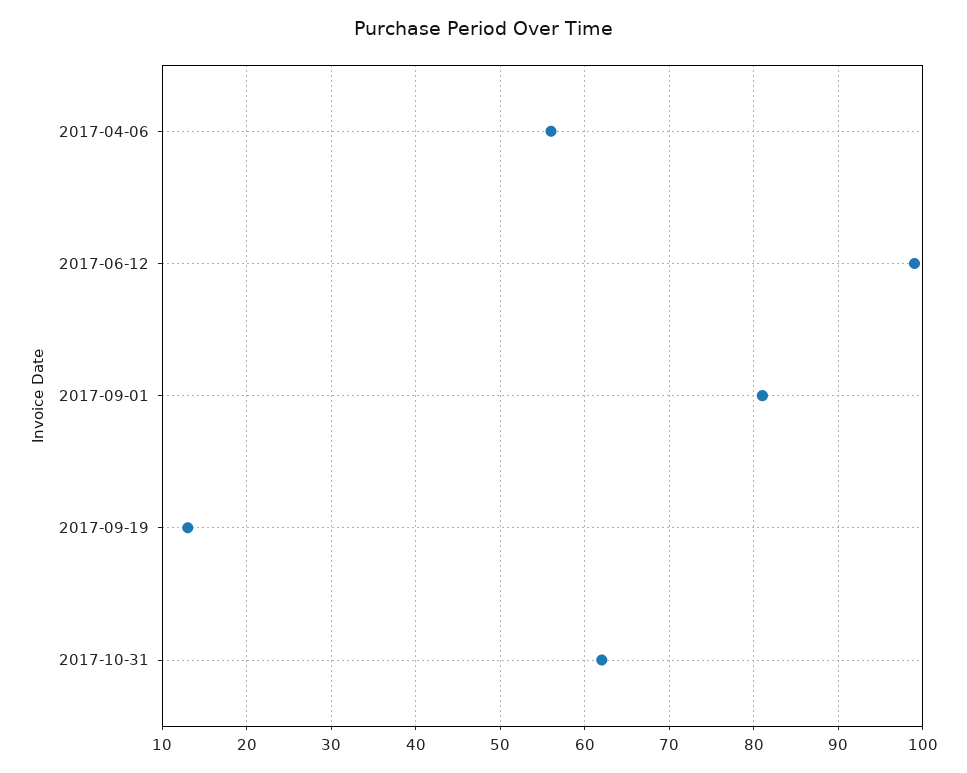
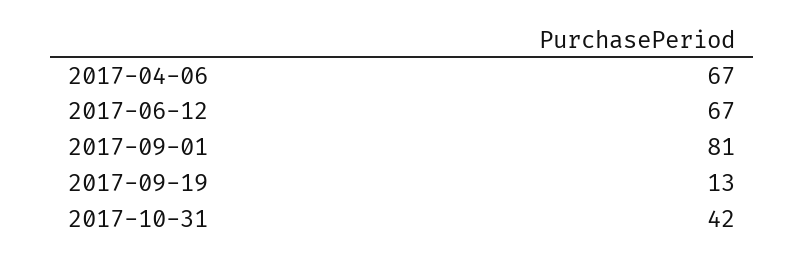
2017-04-06: 56 -> 67
2017-06-12: 99 -> 67
2017-10-31: 62 -> 42

